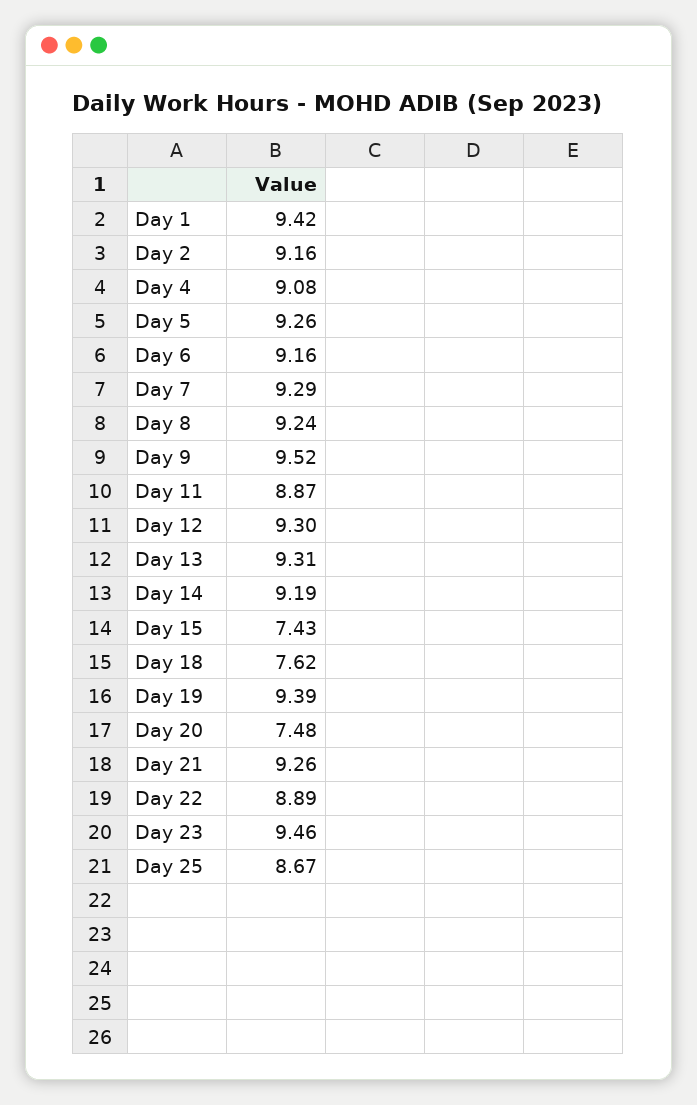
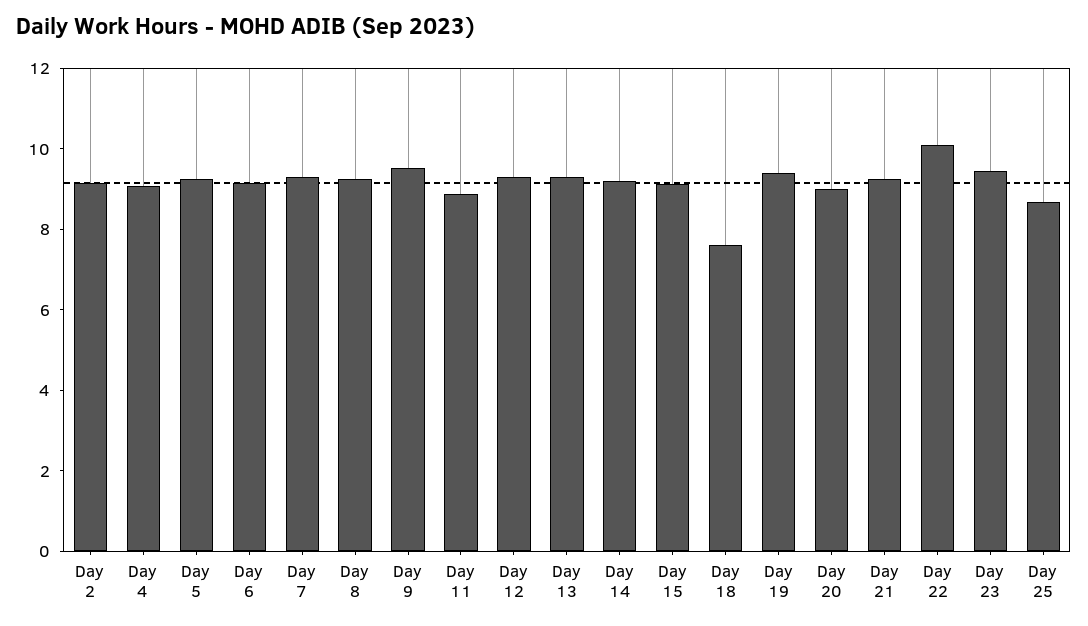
Day 1: 9.42 -> none
Day 15: 7.43 -> 9
Day 20: 7.48 -> 9
Day 22: 8.89 -> 10

